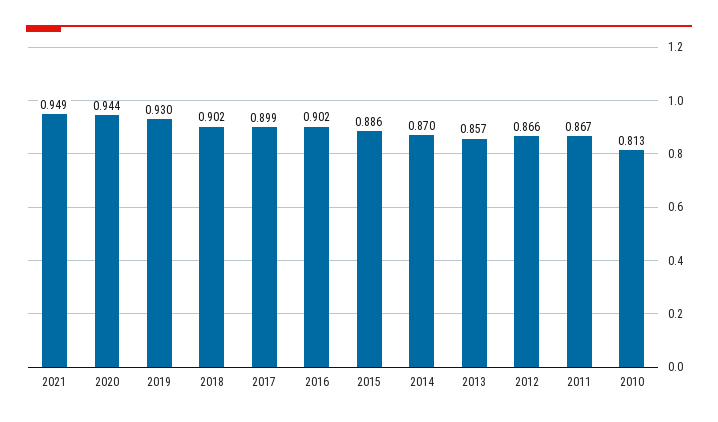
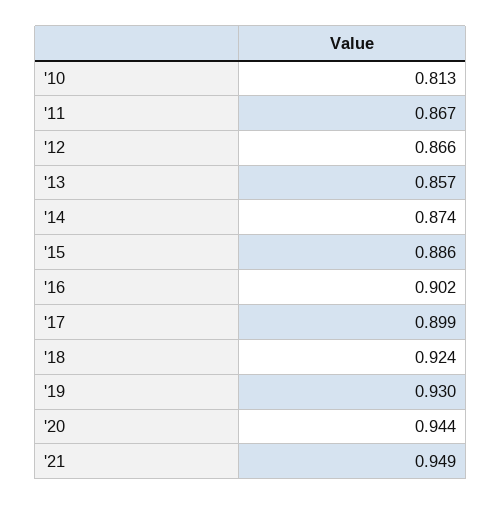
2018: 0.902 -> 0.924
2014: 0.87 -> 0.874

